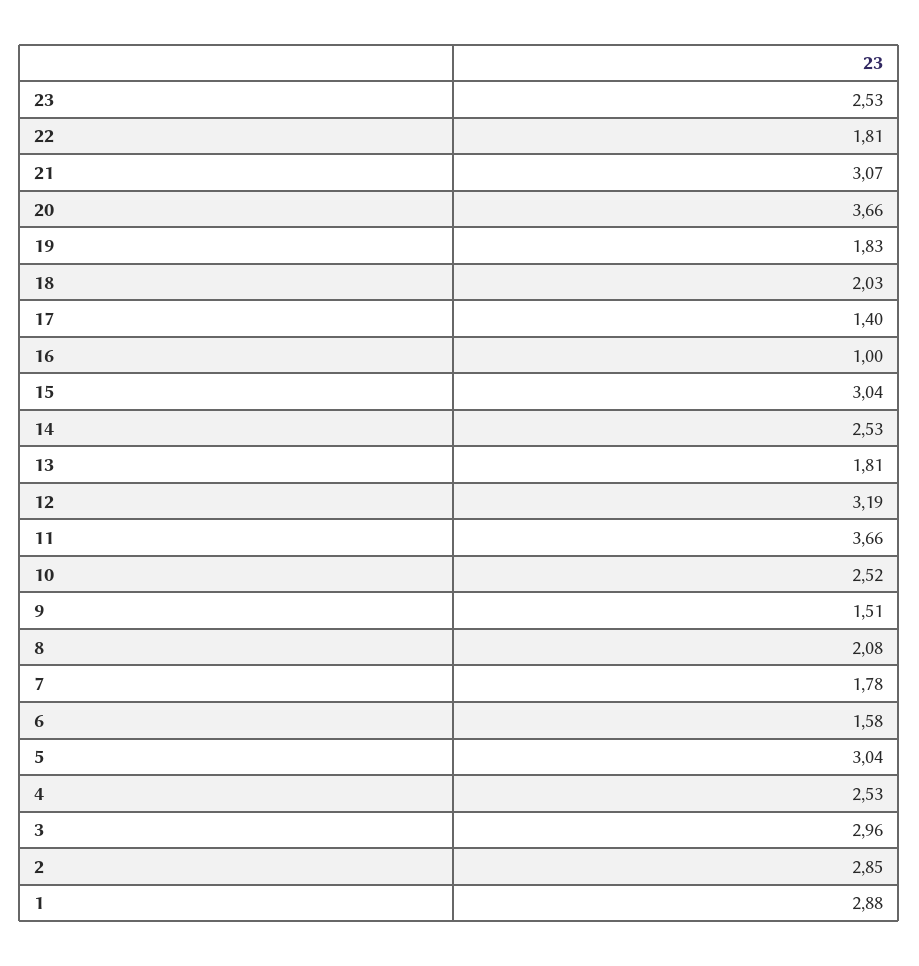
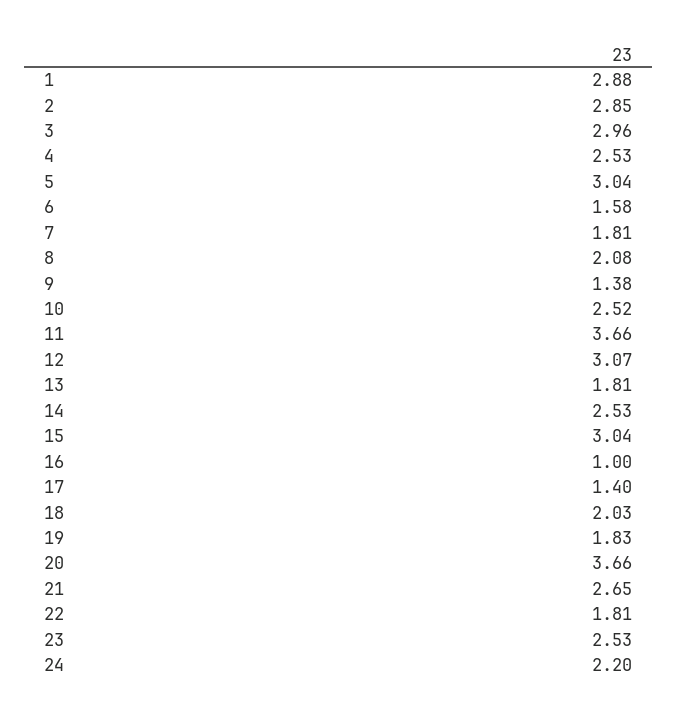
21: 3.07 -> 2.65
12: 3.19 -> 3.07
9: 1.51 -> 1.38
7: 1.78 -> 1.81
24: none -> 2.2

